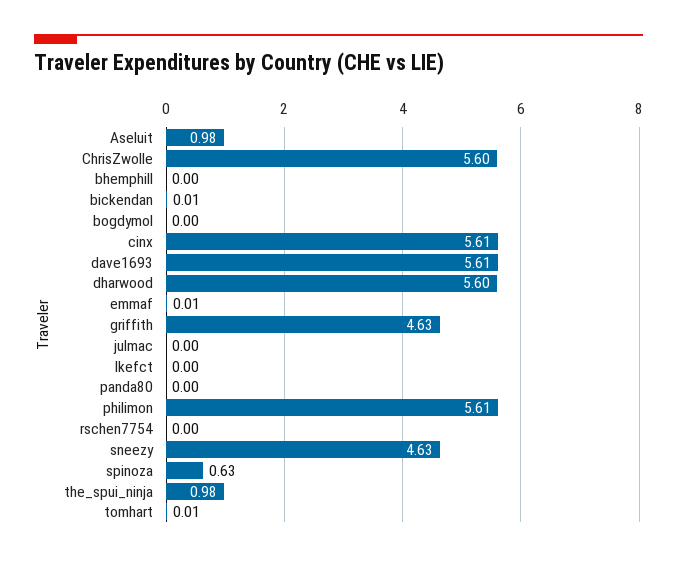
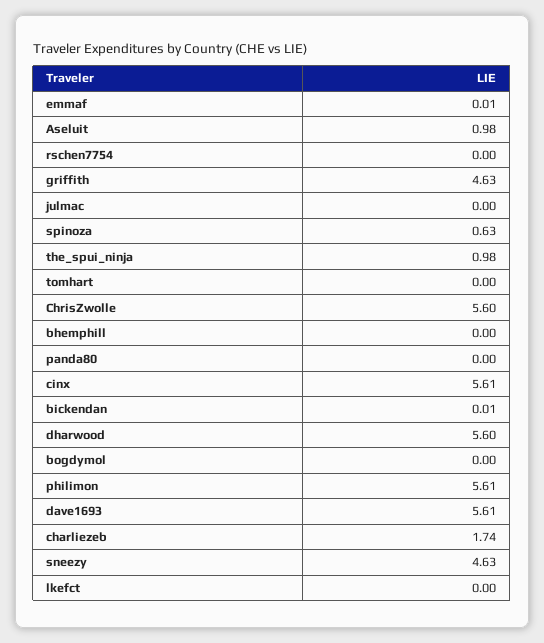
tomhart: 0.01 -> 0
charliezeb: none -> 1.74

